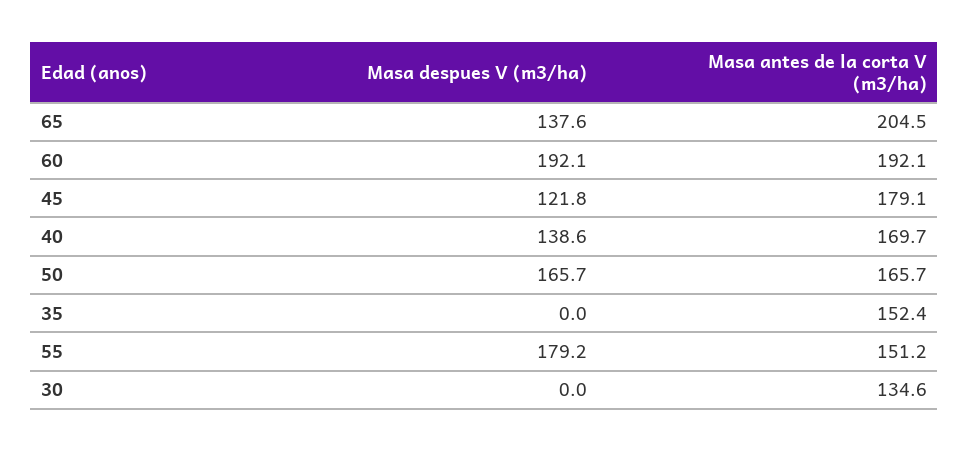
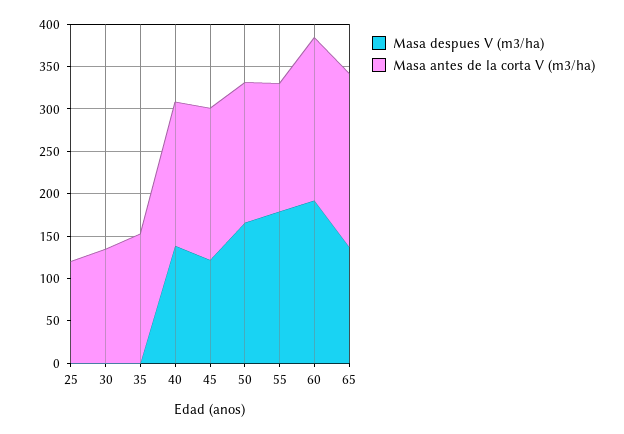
Masa despues V (m3/ha), 25: none -> 0
Masa antes de la corta V (m3/ha), 25: none -> 120

